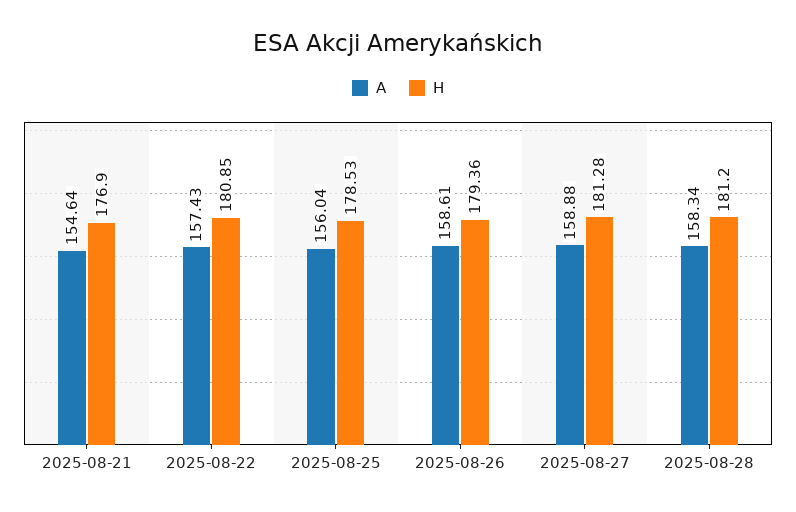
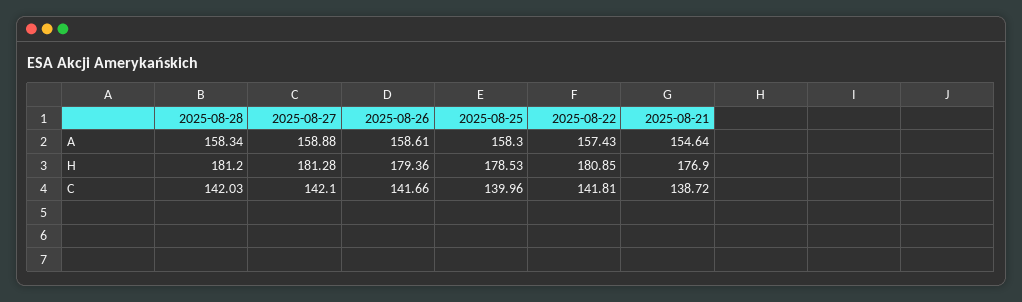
A, 2025-08-25: 156.04 -> 158.3
C, 2025-08-28: none -> 142.03
C, 2025-08-27: none -> 142.1
C, 2025-08-26: none -> 141.66
C, 2025-08-25: none -> 139.96
C, 2025-08-22: none -> 141.81
C, 2025-08-21: none -> 138.72

